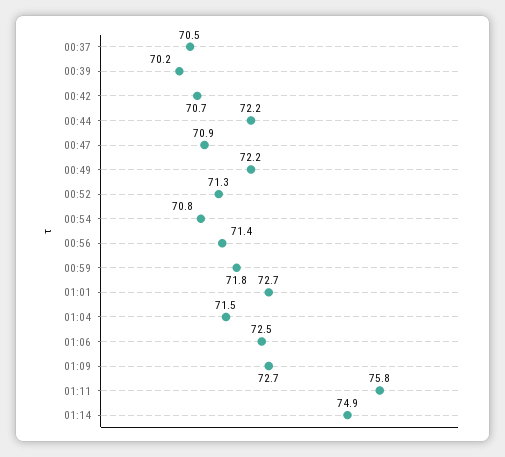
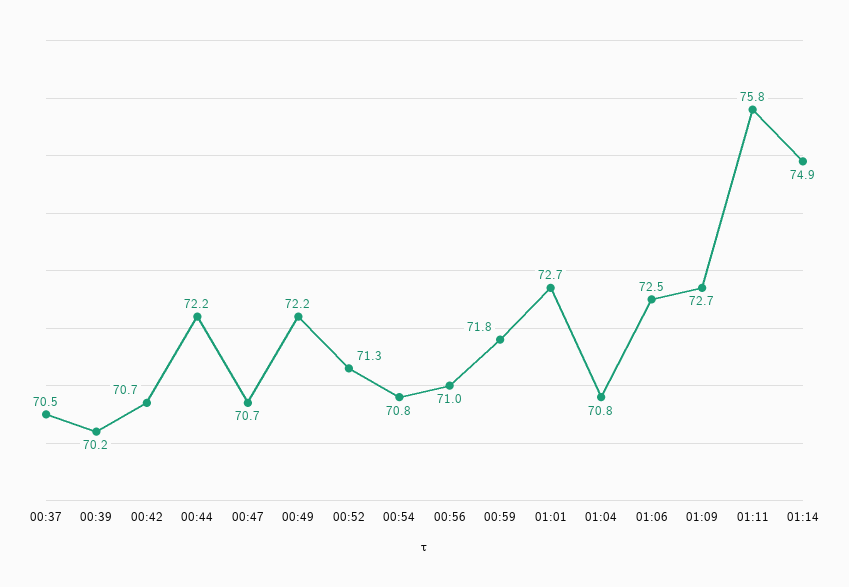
00:47: 70.9 -> 70.7
00:56: 71.4 -> 71
01:04: 71.5 -> 70.8

